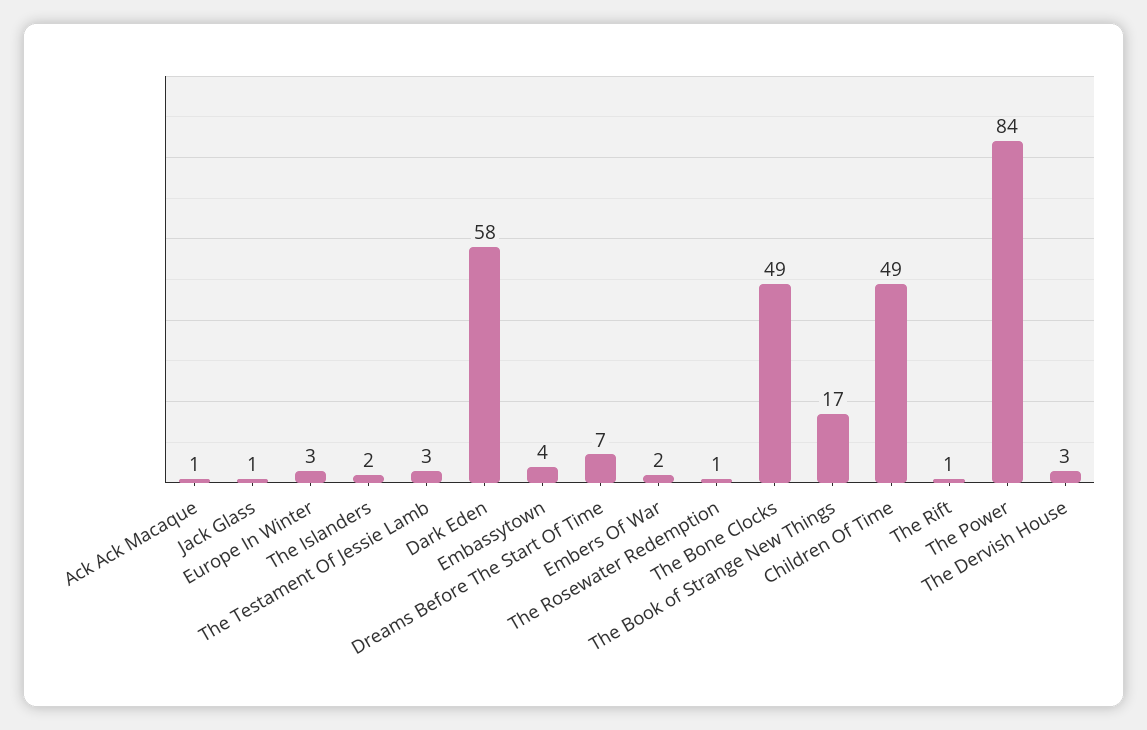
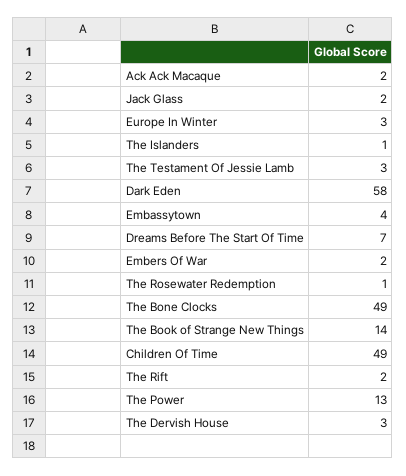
Ack Ack Macaque: 1 -> 2
Jack Glass: 1 -> 2
The Islanders: 2 -> 1
The Book of Strange New Things: 17 -> 14
The Rift: 1 -> 2
The Power: 84 -> 13

